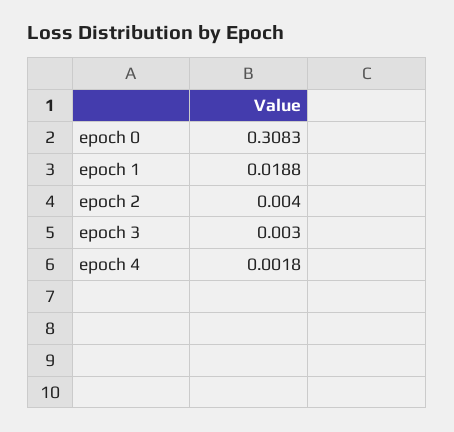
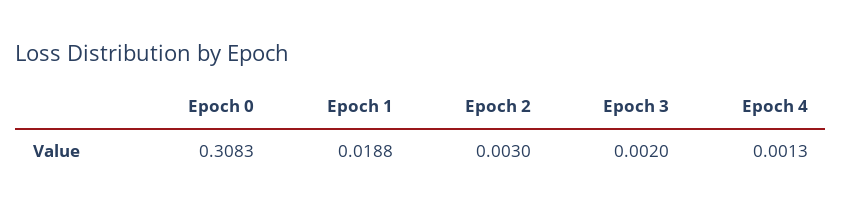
epoch 2: 0.004 -> 0.003
epoch 3: 0.003 -> 0.002
epoch 4: 0.0018 -> 0.0013

